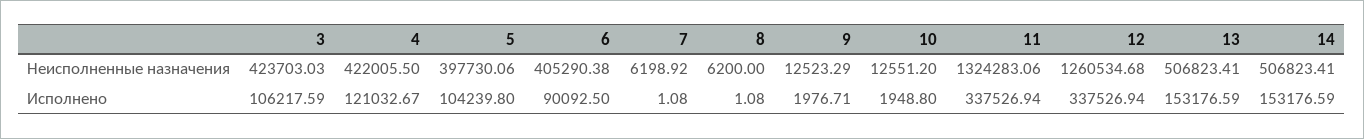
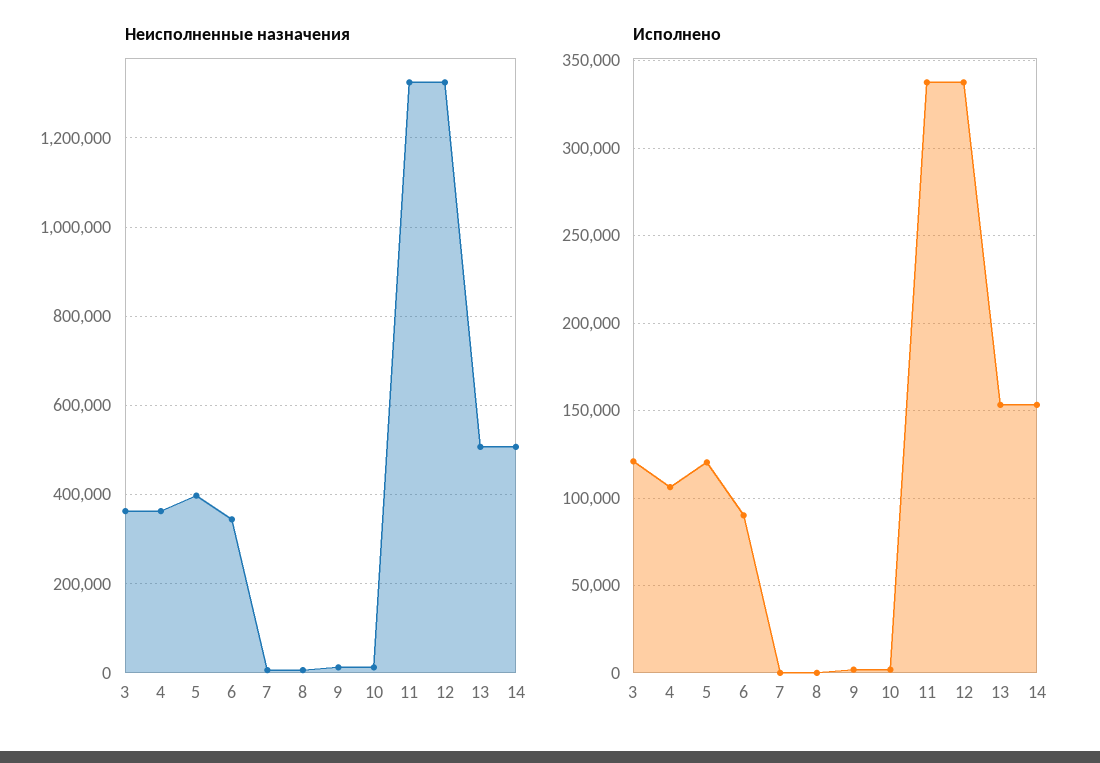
Неисполненные назначения, 3: 423703.03 -> 360000
Неисполненные назначения, 4: 422005.5 -> 360000
Неисполненные назначения, 6: 405290.38 -> 340000
Неисполненные назначения, 12: 1260534.68 -> 1320000
Исполнено, 3: 106217.59 -> 120000
Исполнено, 4: 121032.67 -> 105000
Исполнено, 5: 104239.8 -> 120000

